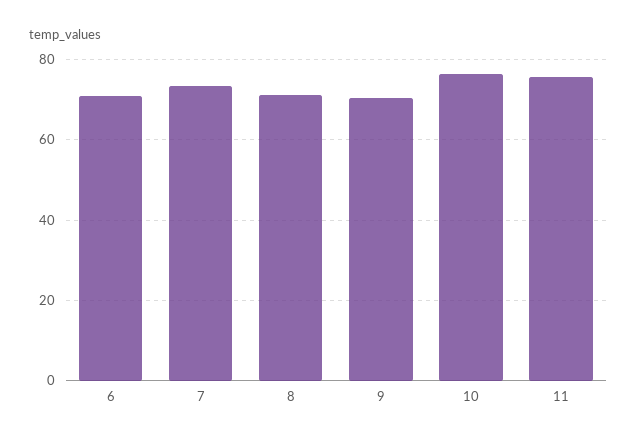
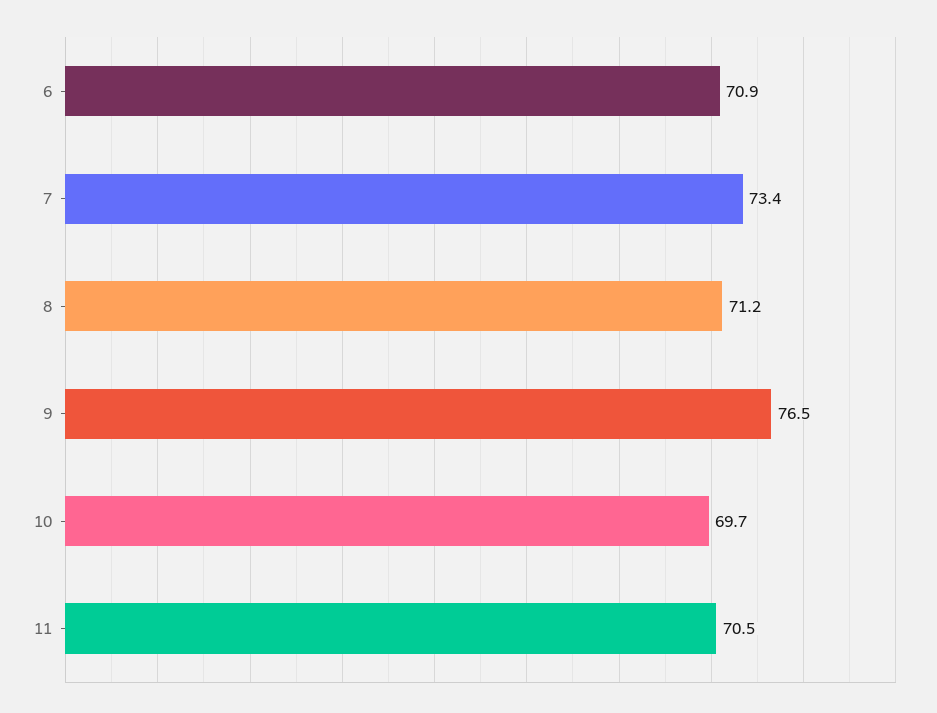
9: 70 -> 76.5
10: 76 -> 69.7
11: 76 -> 70.5

